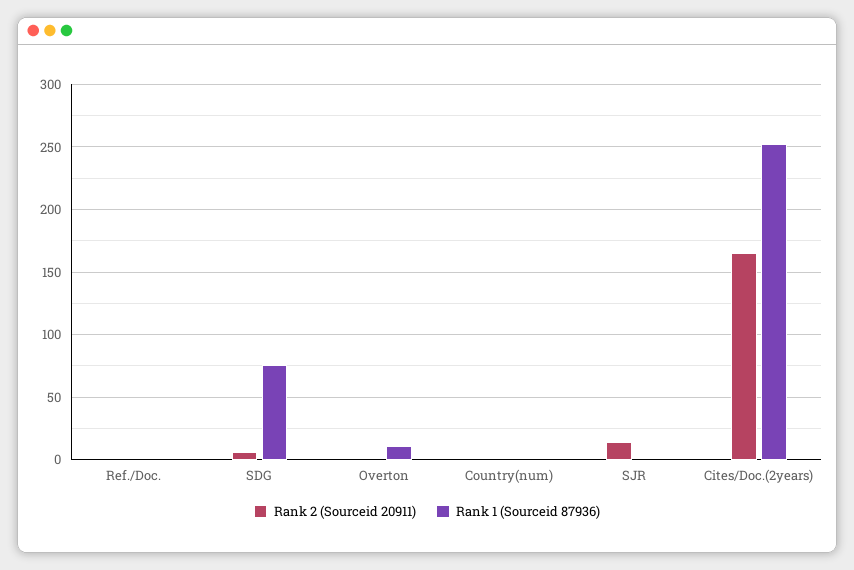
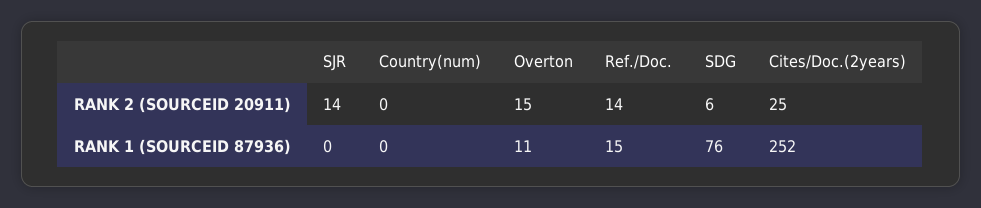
Rank 2 (Sourceid 20911), Ref./Doc.: 0 -> 14
Rank 1 (Sourceid 87936), Ref./Doc.: 0 -> 15
Rank 2 (Sourceid 20911), Overton: 0 -> 15
Rank 2 (Sourceid 20911), Cites/Doc.(2years): 165 -> 25

